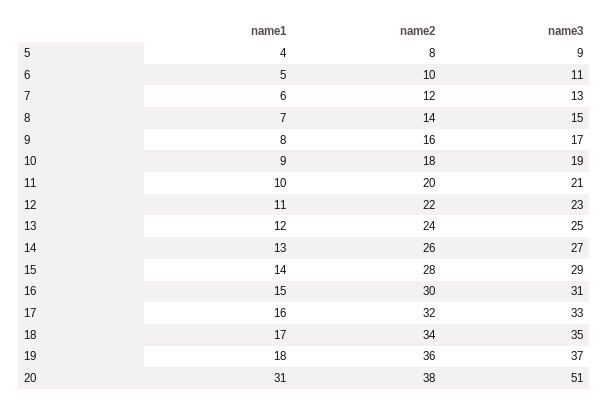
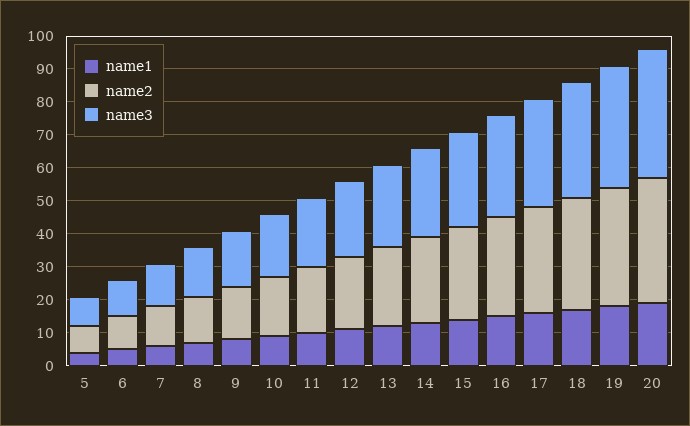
name1, 20: 31 -> 20
name3, 20: 51 -> 40

